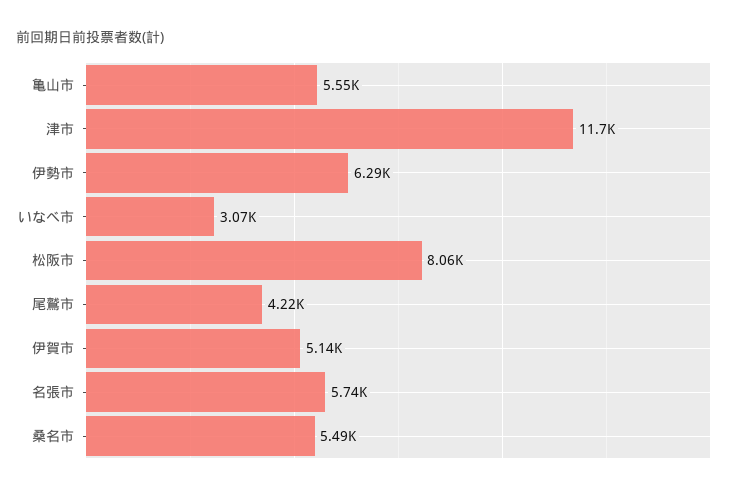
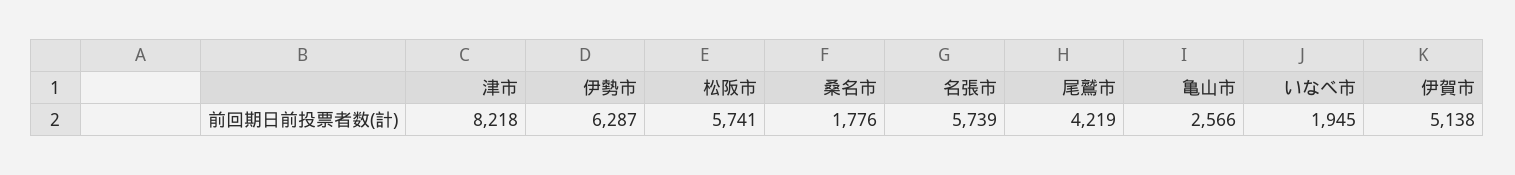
亀山市: 5550 -> 2566
津市: 11700 -> 8218
いなべ市: 3070 -> 1945
松阪市: 8060 -> 5741
桑名市: 5490 -> 1776

